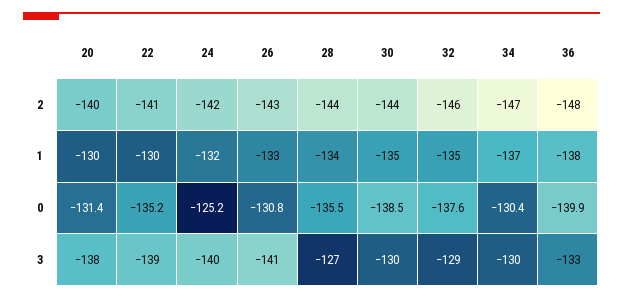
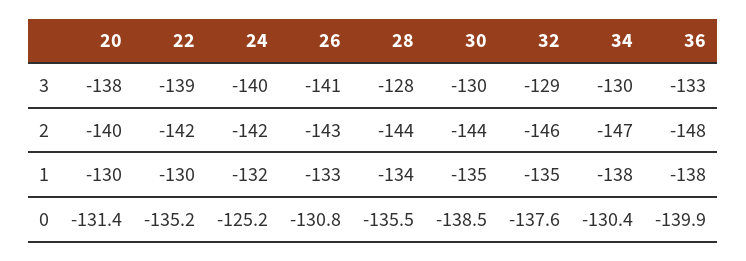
22, 2: -141 -> -142
34, 1: -137 -> -138
28, 3: -127 -> -128

